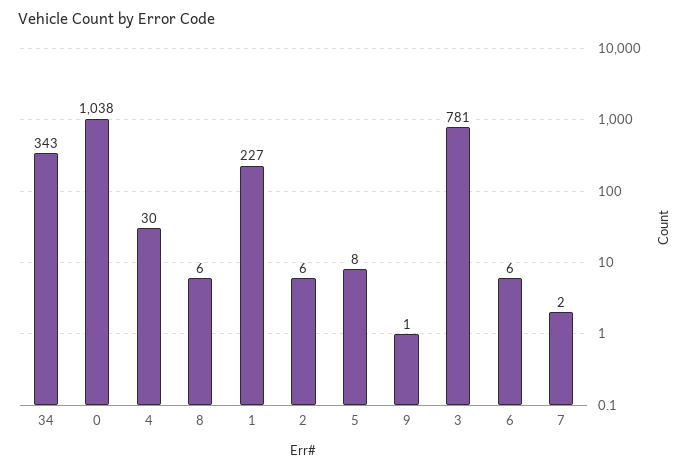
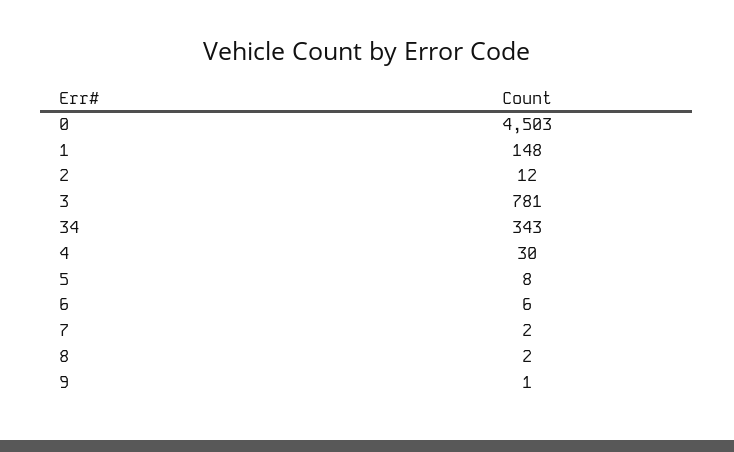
0: 1038 -> 4503
8: 6 -> 2
1: 227 -> 148
2: 6 -> 12

